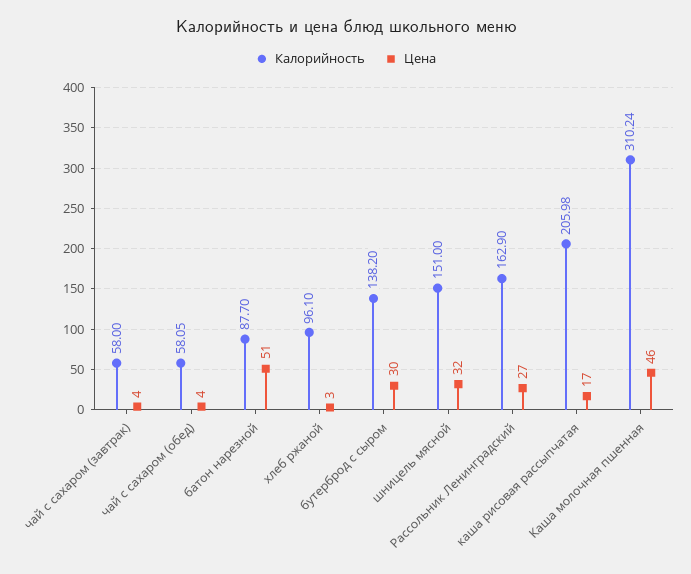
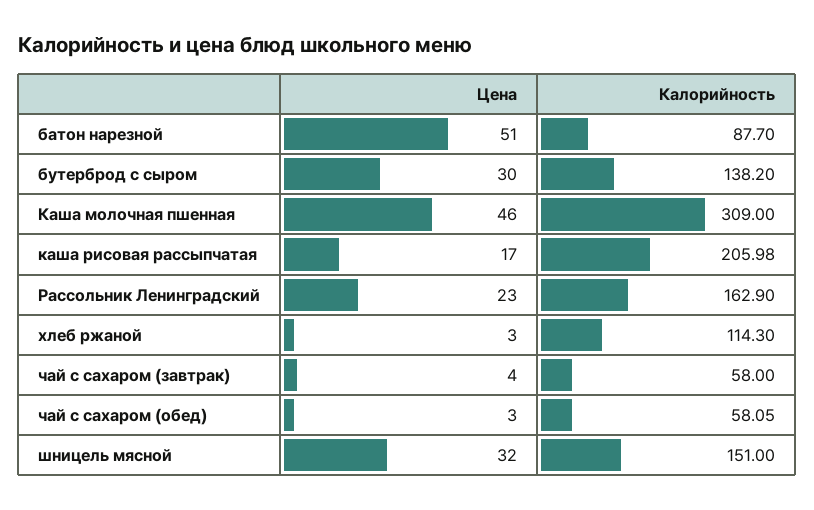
Цена, чай с сахаром (обед): 4 -> 3
Калорийность, хлеб ржаной: 96.1 -> 114.3
Цена, Рассольник Ленинградский: 27 -> 23
Калорийность, Каша молочная пшенная: 310.24 -> 309

